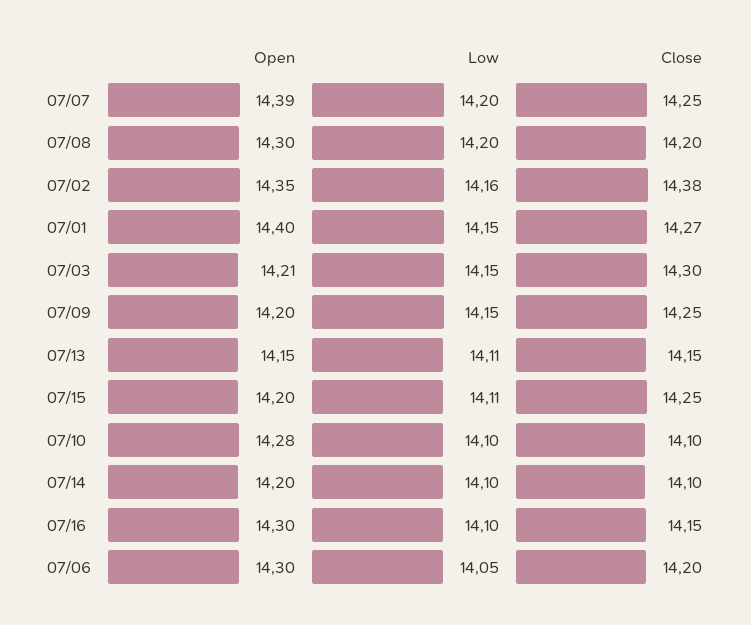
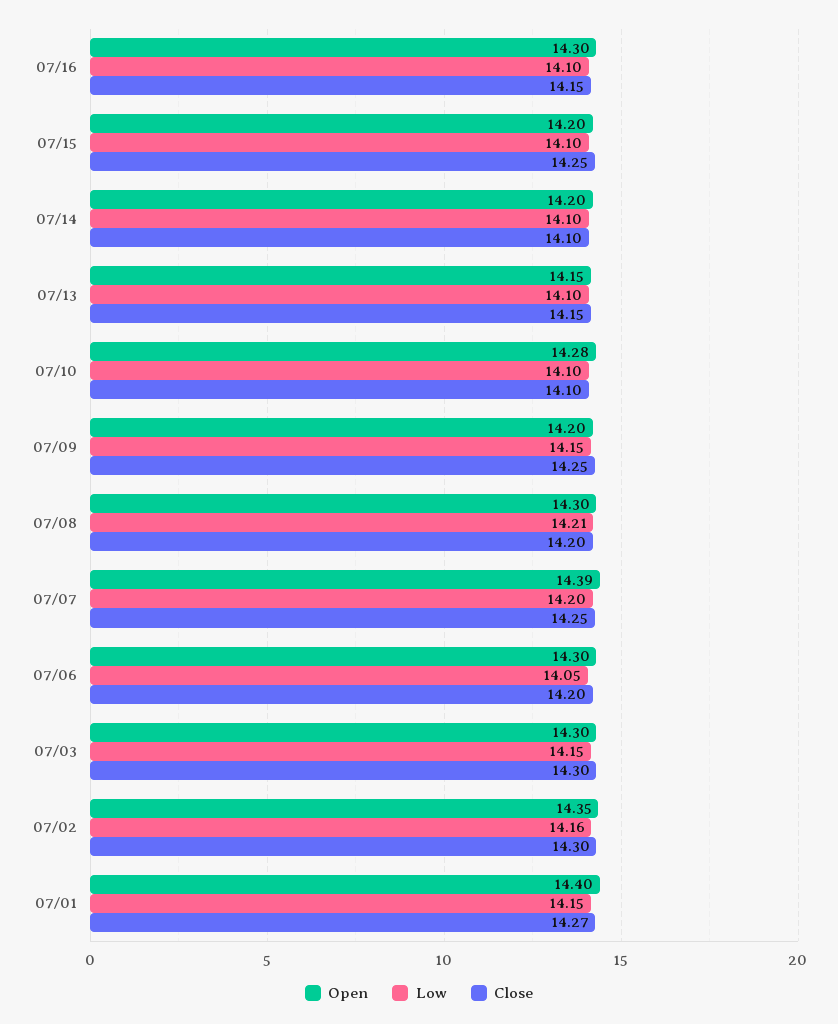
Low, 07/08: 14.2 -> 14.21
Close, 07/02: 14.38 -> 14.3
Open, 07/03: 14.21 -> 14.3
Low, 07/13: 14.11 -> 14.1
Low, 07/15: 14.11 -> 14.1

